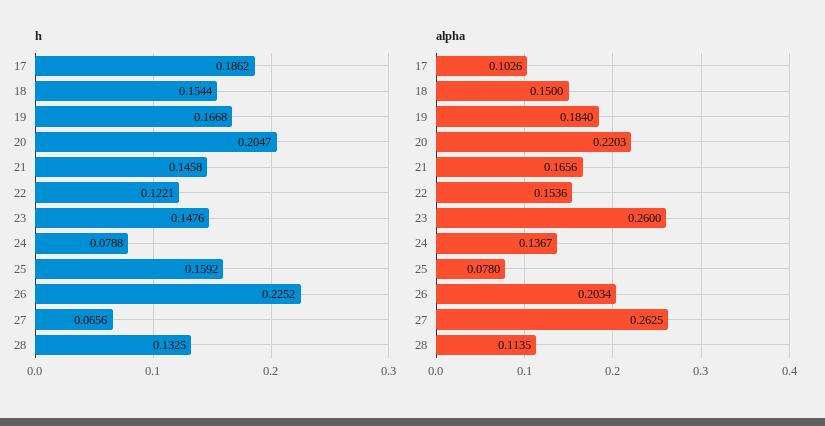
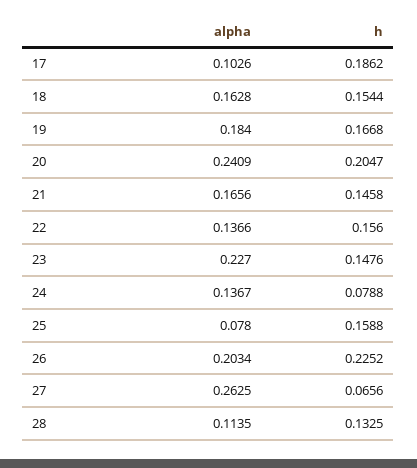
h, 22: 0.1221 -> 0.156
h, 25: 0.1592 -> 0.1588
alpha, 18: 0.15 -> 0.1628
alpha, 20: 0.2203 -> 0.2409
alpha, 22: 0.1536 -> 0.1366
alpha, 23: 0.26 -> 0.227

